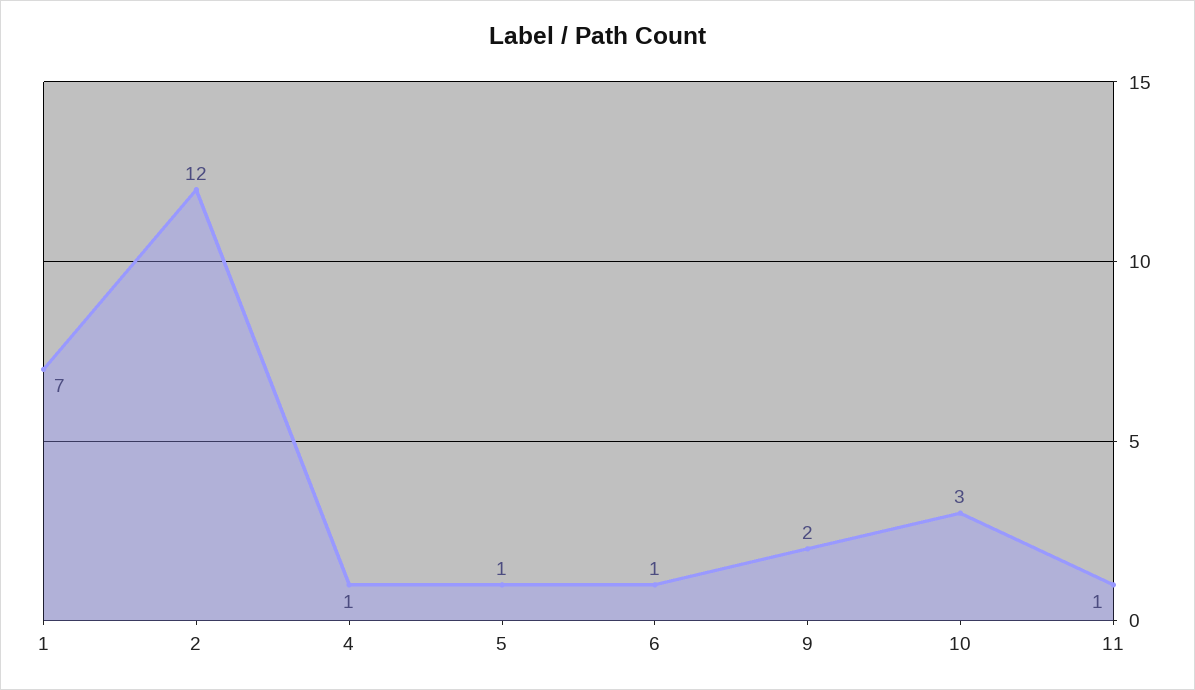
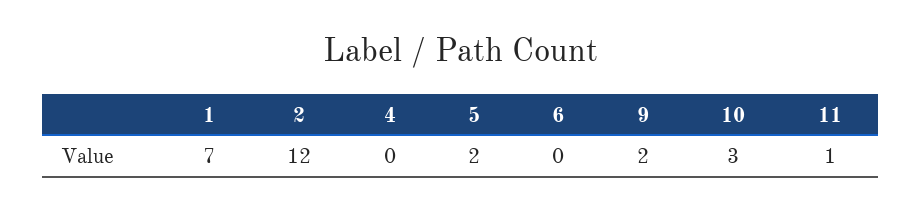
4: 1 -> 0
5: 1 -> 2
6: 1 -> 0

